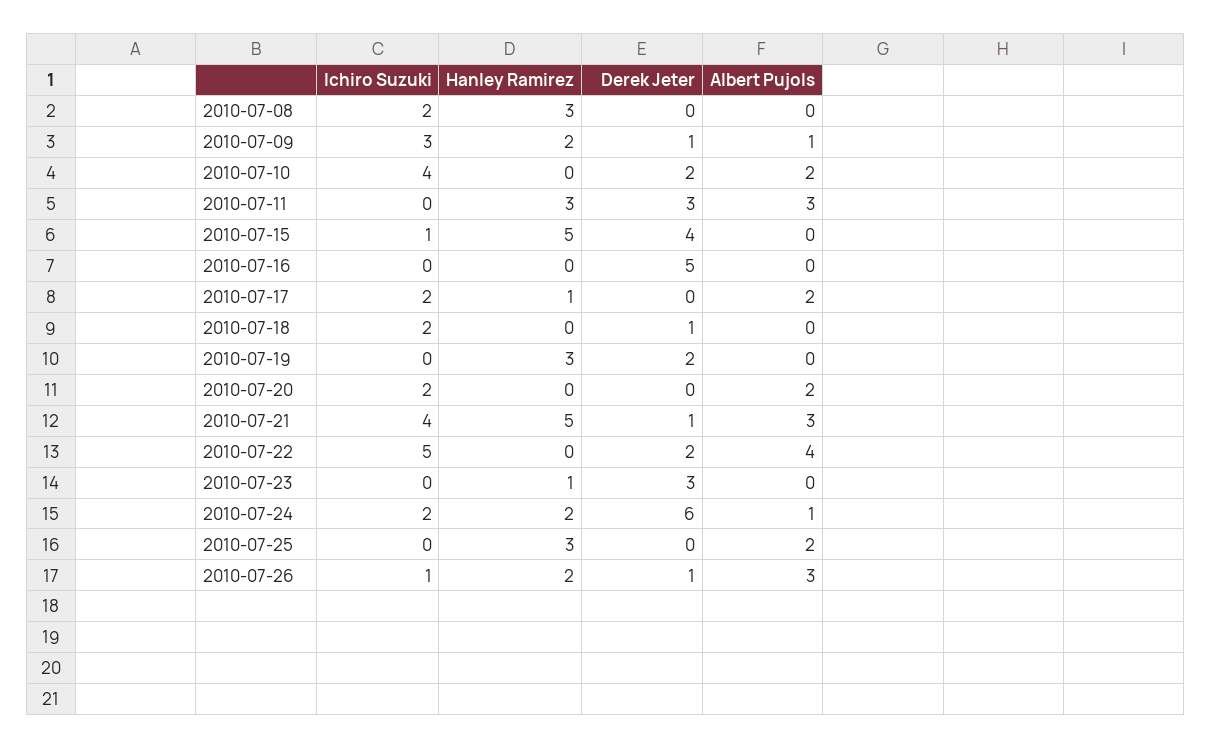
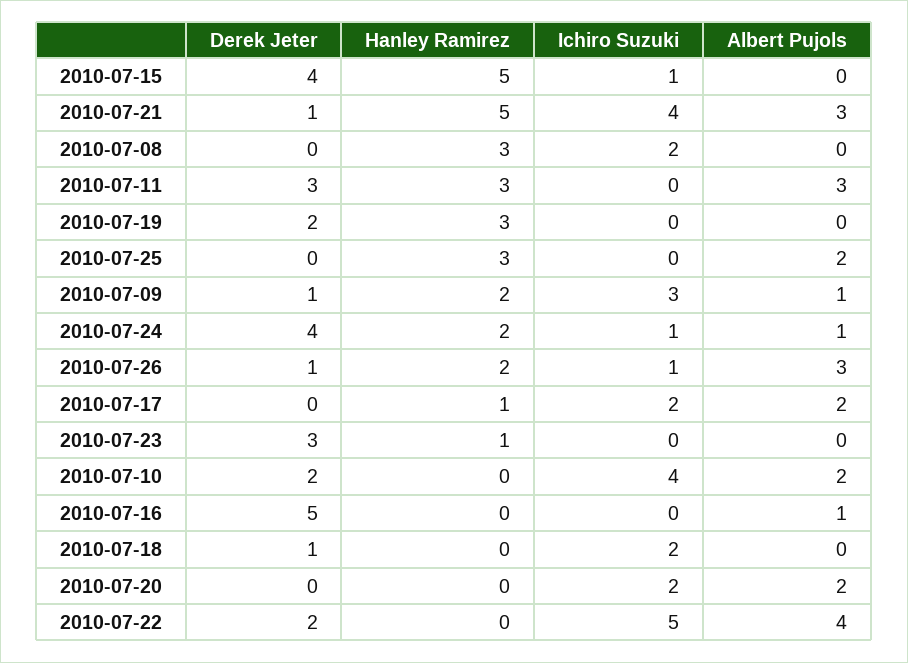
Albert Pujols, 2010-07-16: 0 -> 1
Ichiro Suzuki, 2010-07-24: 2 -> 1
Derek Jeter, 2010-07-24: 6 -> 4

